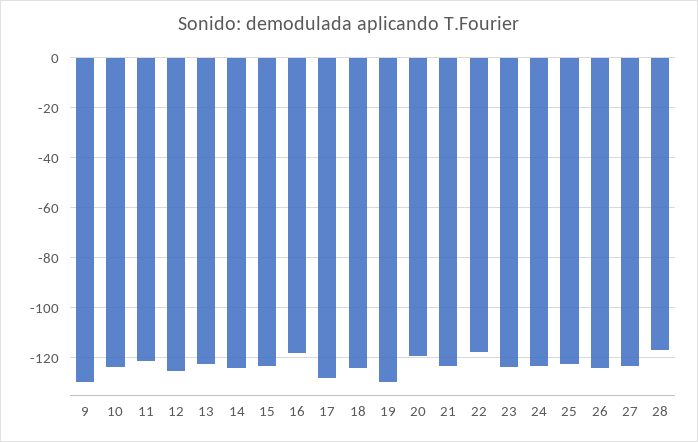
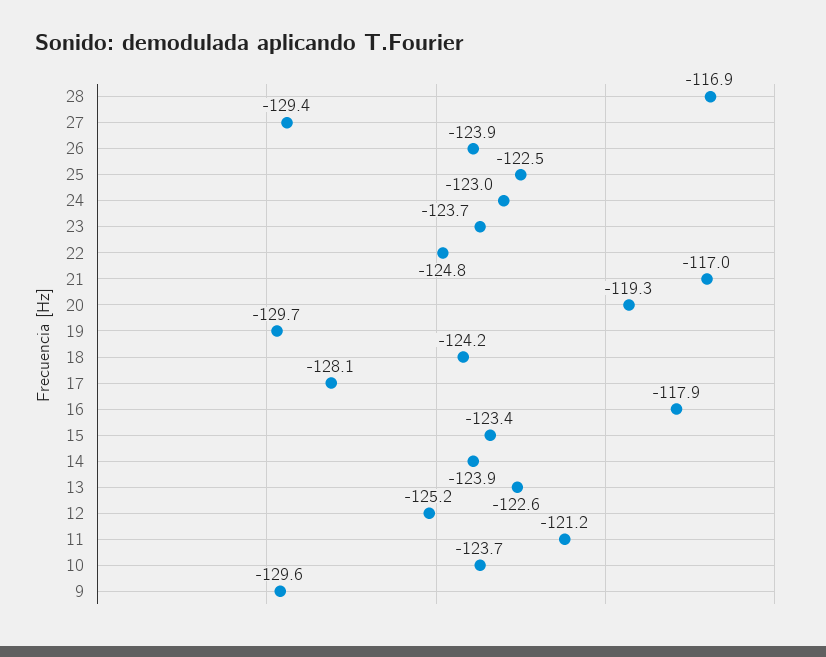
21: -122.5 -> -117
22: -117.5 -> -124.8
27: -122.5 -> -129.4

